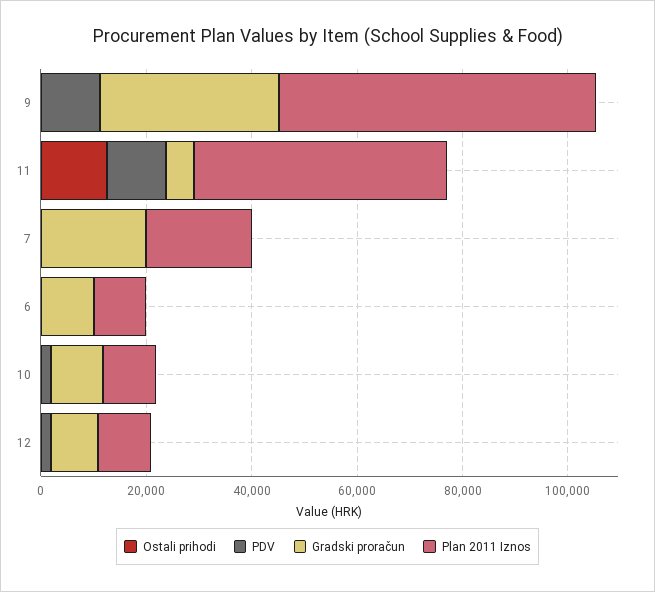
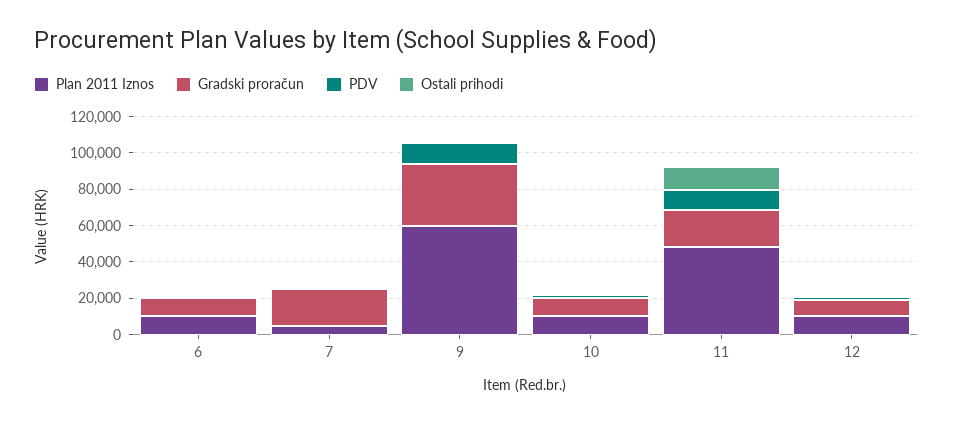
Gradski proračun, 11: 5000 -> 20000
Plan 2011 Iznos, 7: 20000 -> 5000

